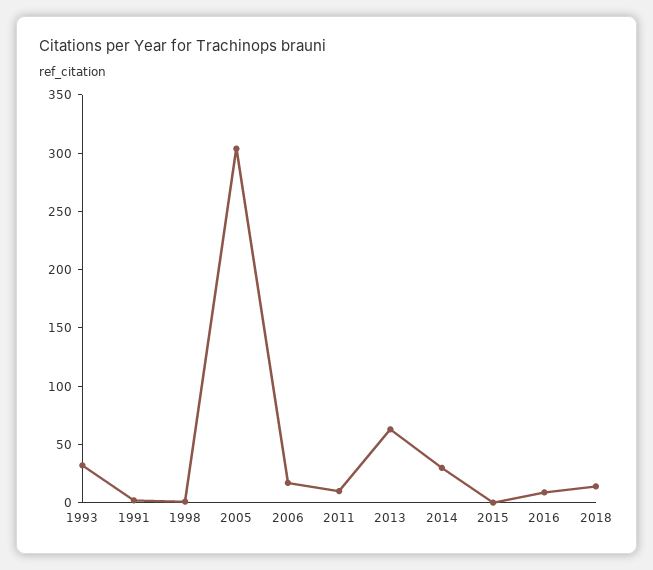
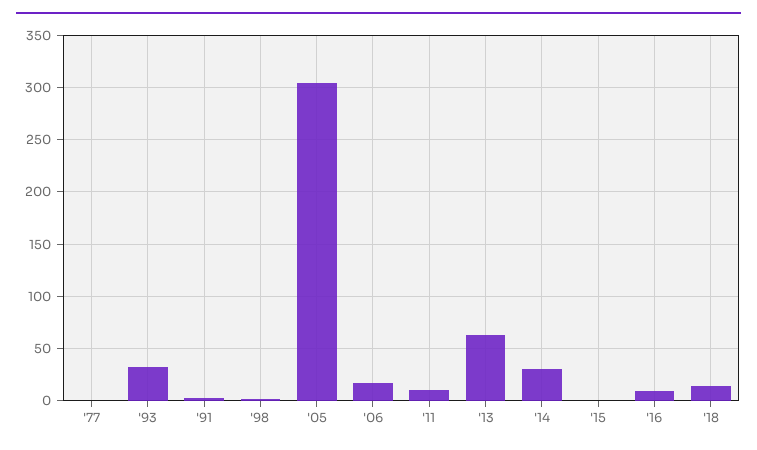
'77: none -> 0

